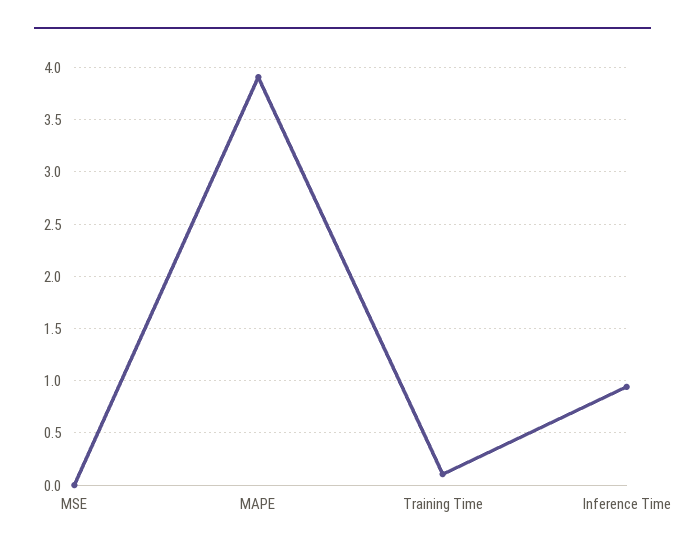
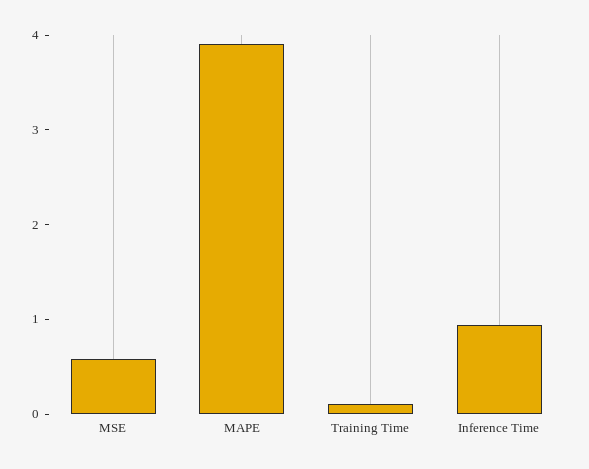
MSE: 0 -> 0.6

